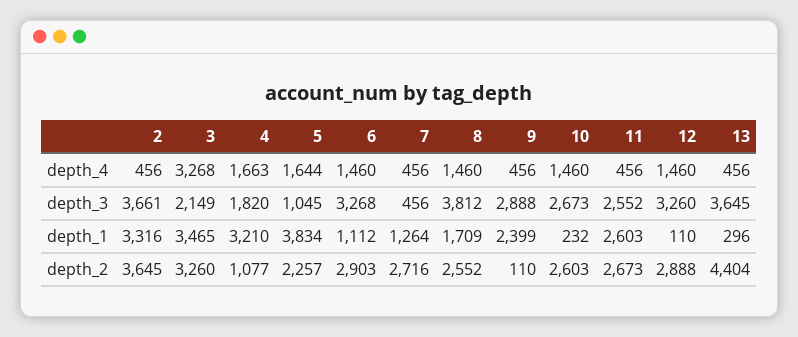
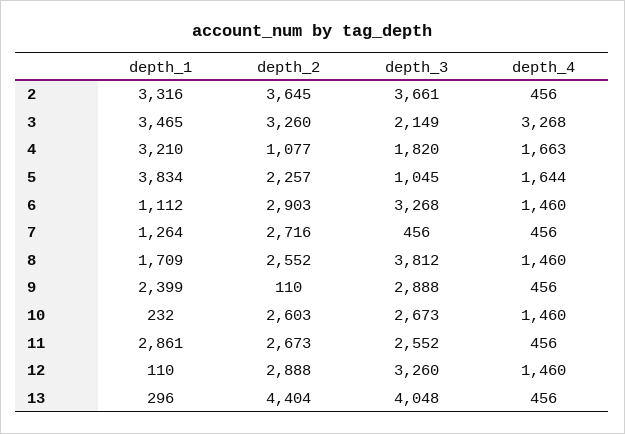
13, depth_3: 3645 -> 4048
11, depth_1: 2603 -> 2861

